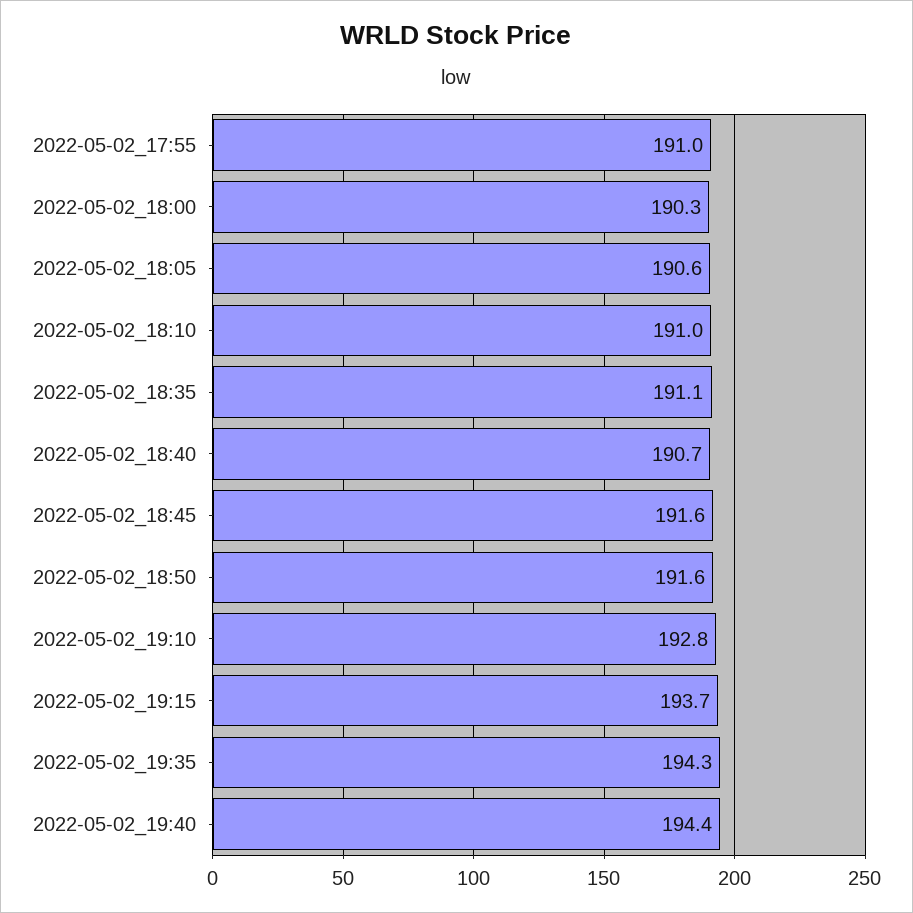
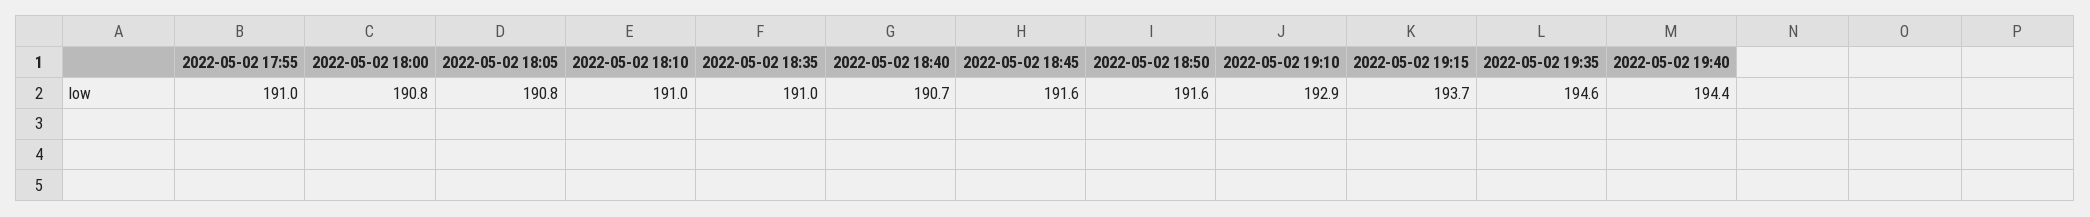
2022-05-02_18:00: 190.3 -> 190.8
2022-05-02_18:05: 190.6 -> 190.8
2022-05-02_18:35: 191.1 -> 191
2022-05-02_19:10: 192.8 -> 192.9
2022-05-02_19:35: 194.3 -> 194.6

